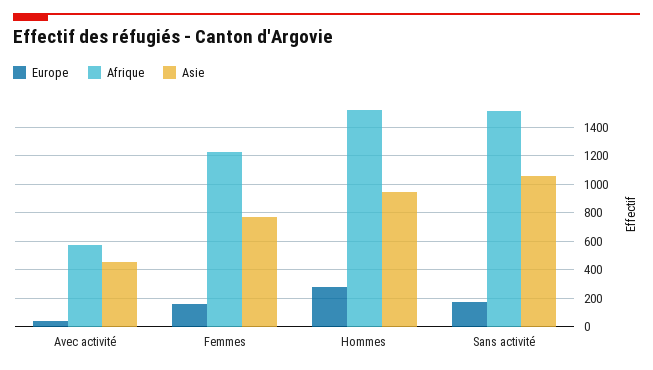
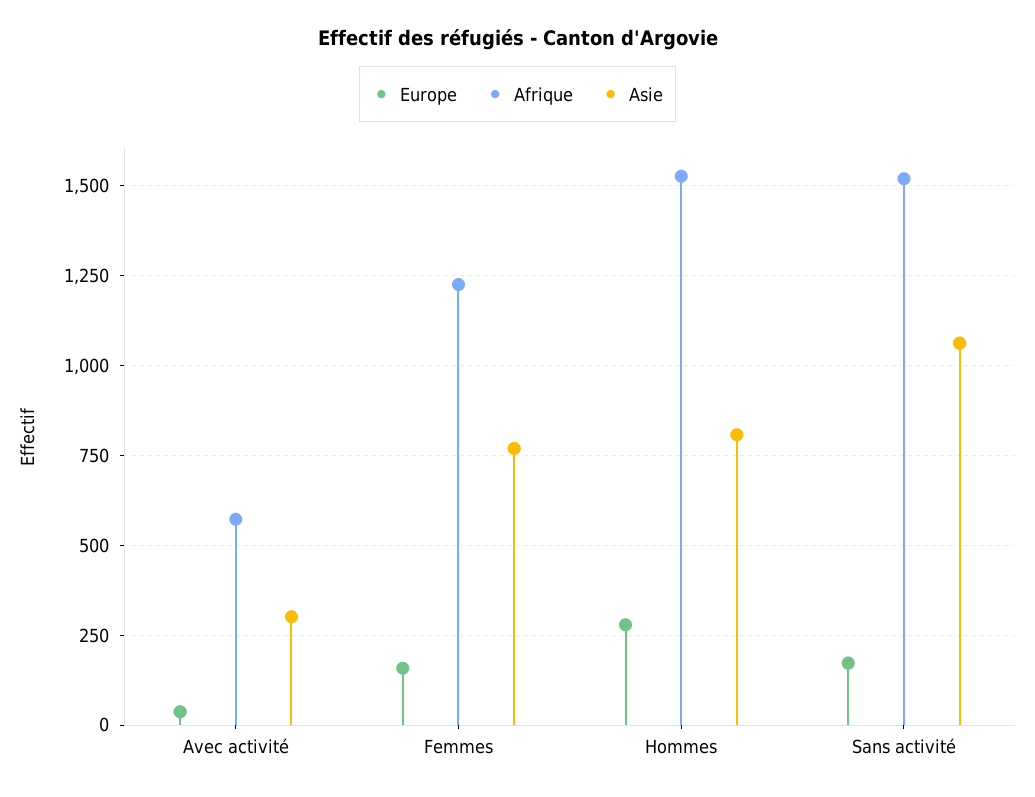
Asie, Avec activité: 450 -> 300
Asie, Hommes: 950 -> 800

